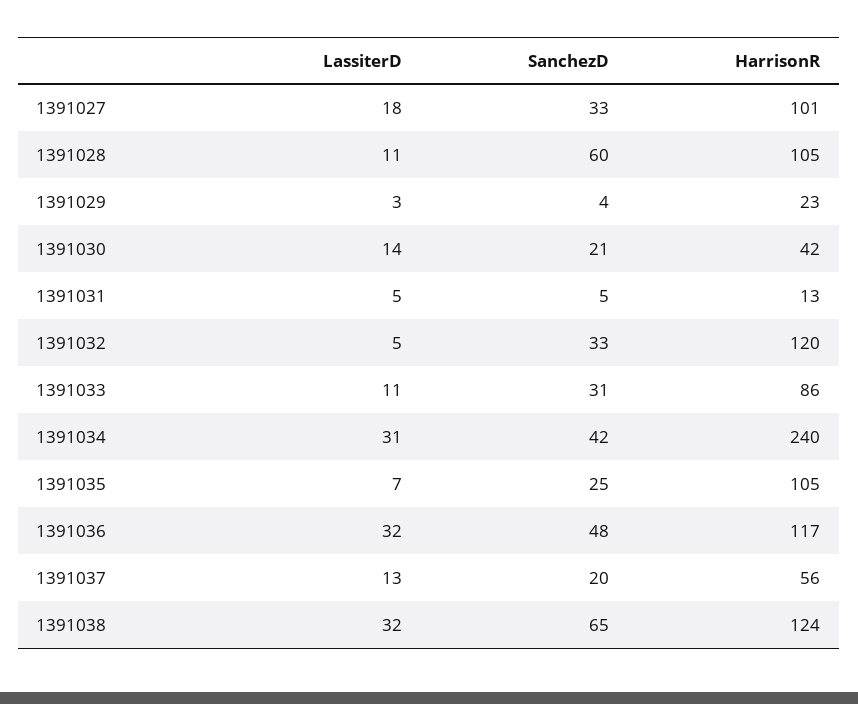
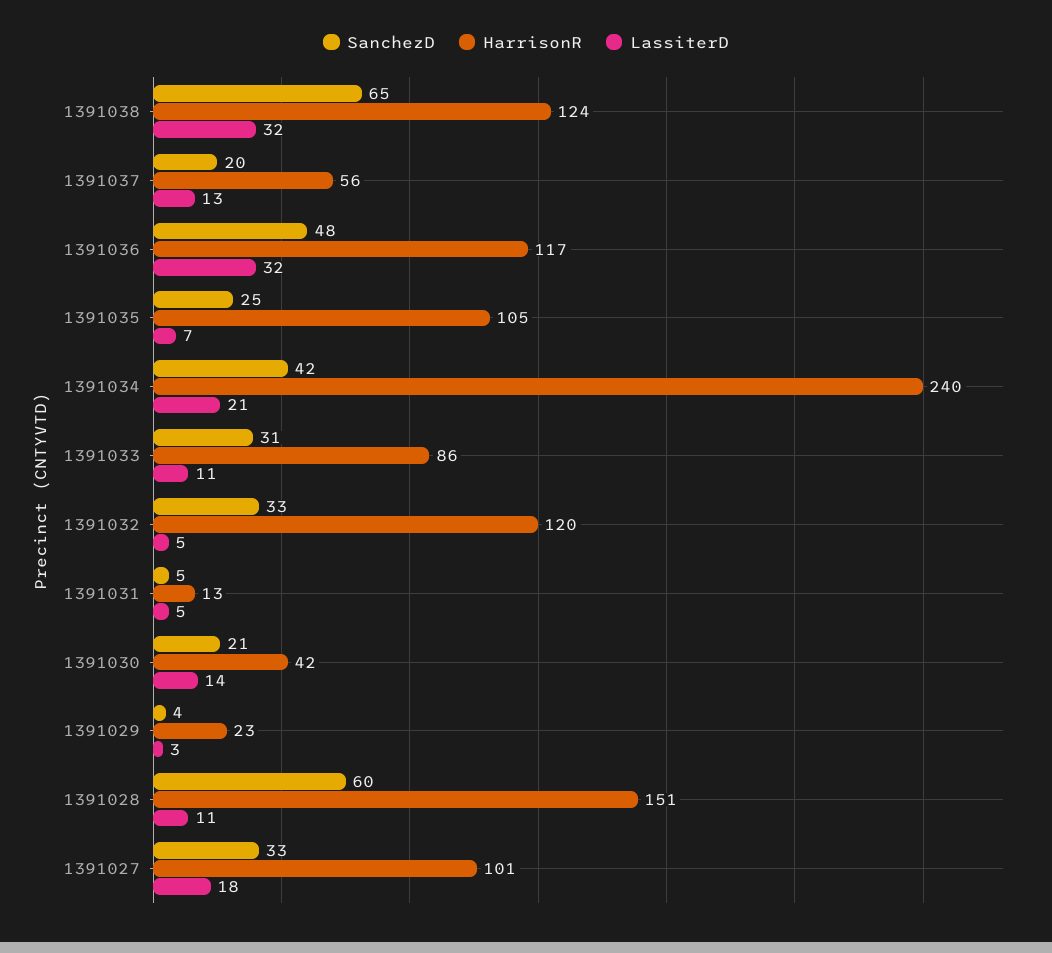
HarrisonR, 1391028: 105 -> 151
LassiterD, 1391034: 31 -> 21

